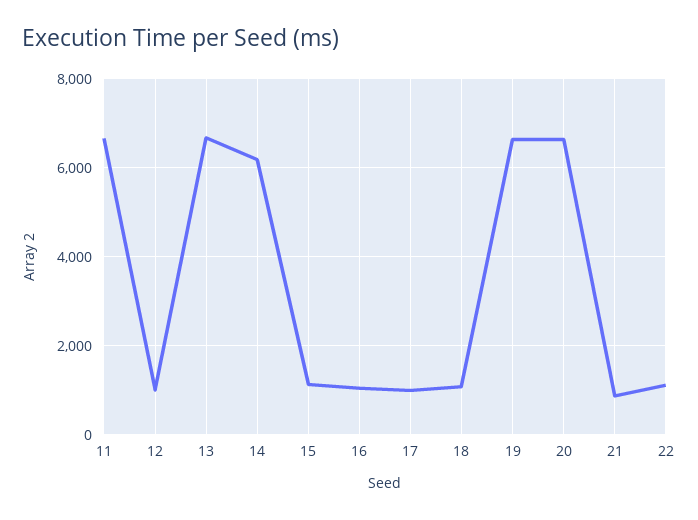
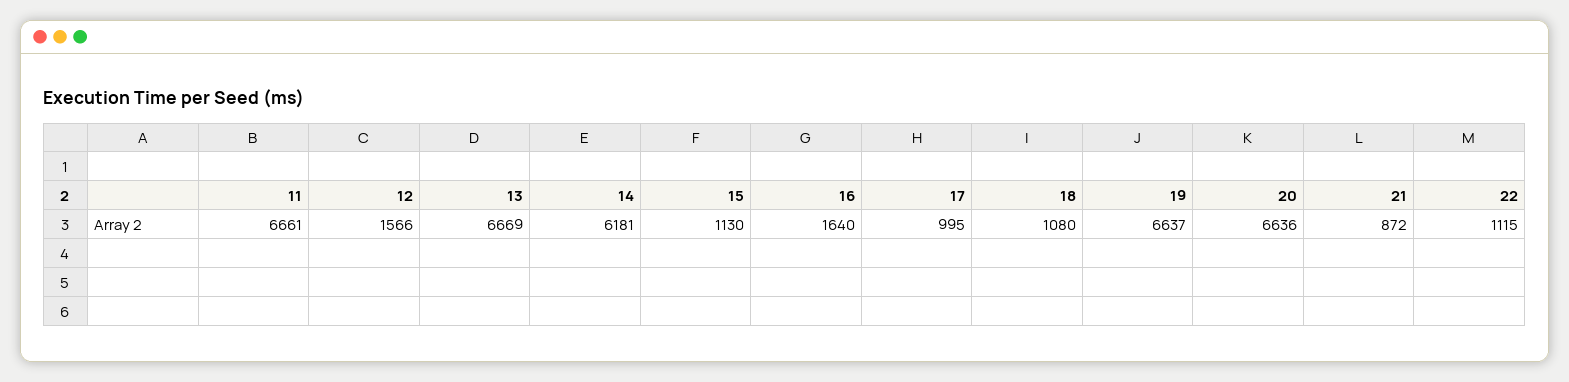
12: 1000 -> 1566
16: 1000 -> 1640

